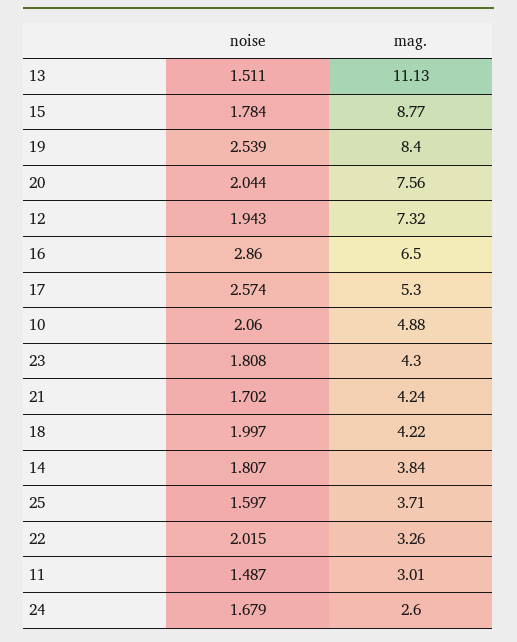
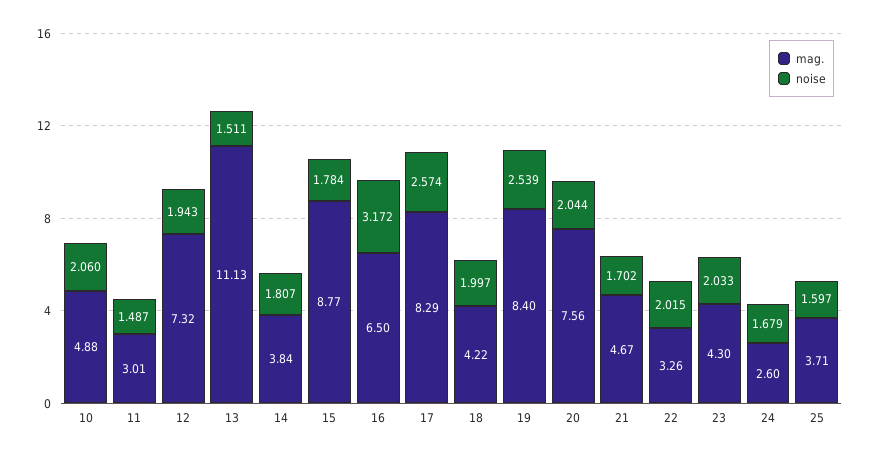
noise, 16: 2.86 -> 3.172
mag., 17: 5.3 -> 8.29
noise, 23: 1.808 -> 2.033
mag., 21: 4.24 -> 4.67

